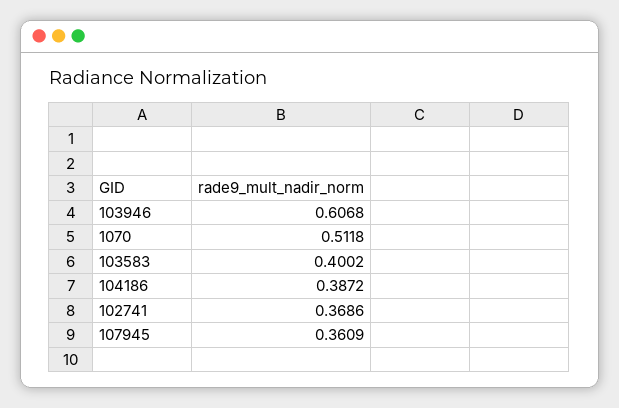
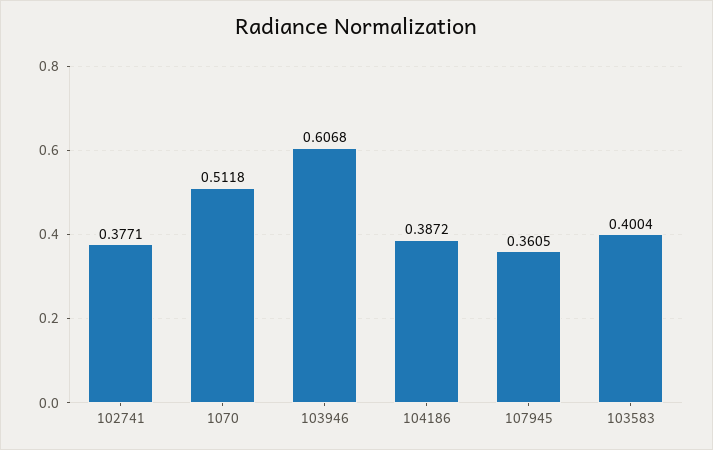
103583: 0.4002 -> 0.4004
102741: 0.3686 -> 0.3771
107945: 0.3609 -> 0.3605

